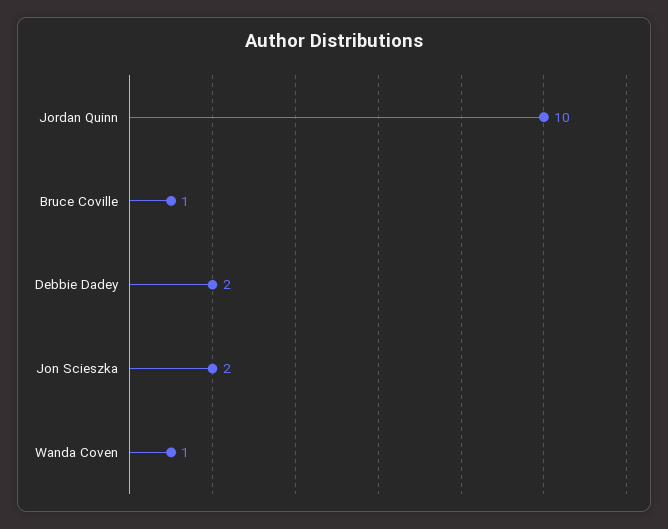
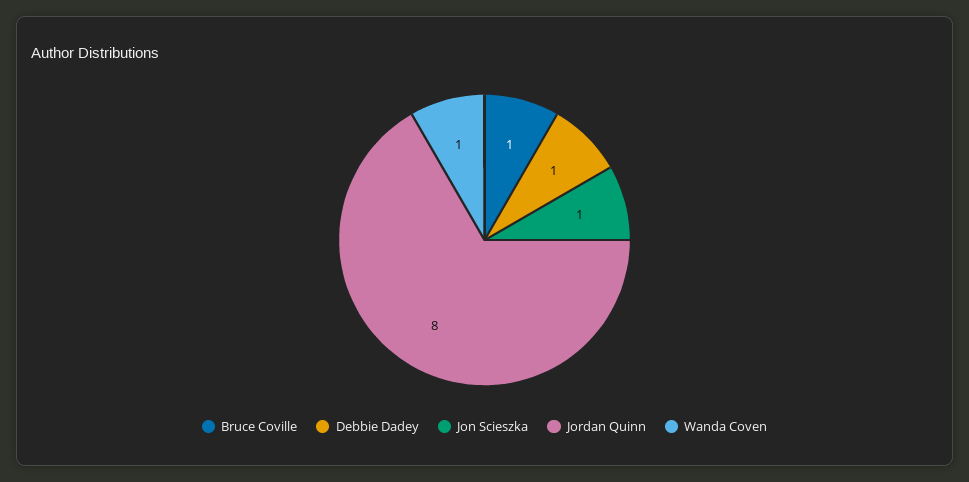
Jordan Quinn: 10 -> 8
Debbie Dadey: 2 -> 1
Jon Scieszka: 2 -> 1

